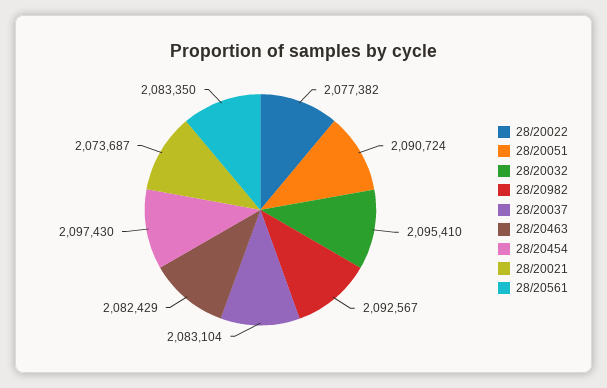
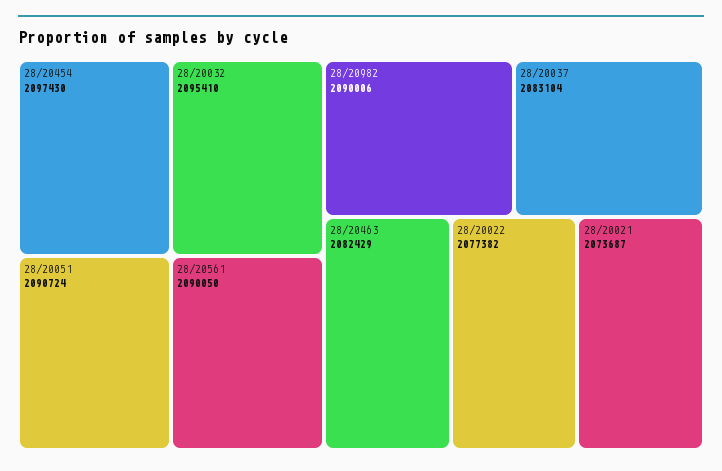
28/20982: 2092567 -> 2090006
28/20561: 2083350 -> 2090050

